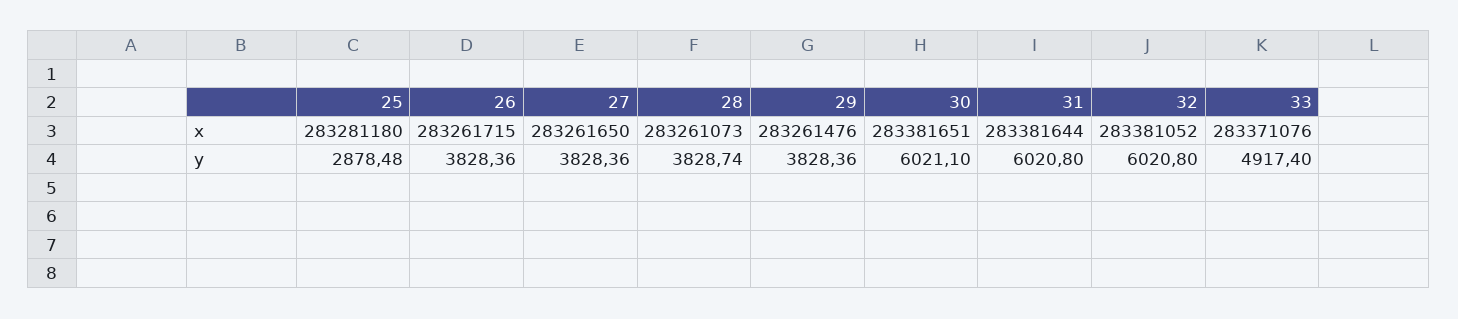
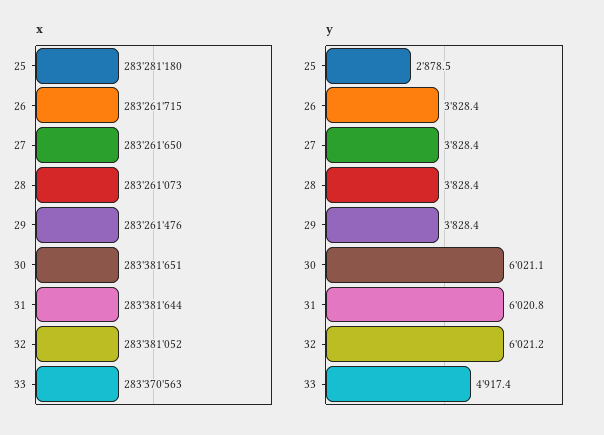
x, 33: 283371076 -> 283370563
y, 28: 3828.74 -> 3828.4
y, 32: 6020.8 -> 6021.2

